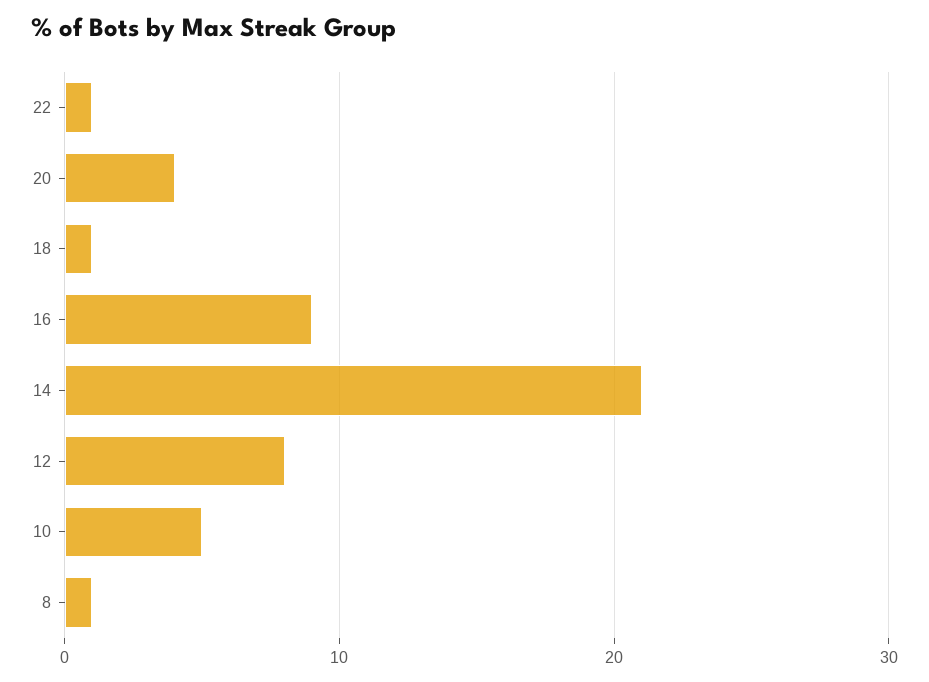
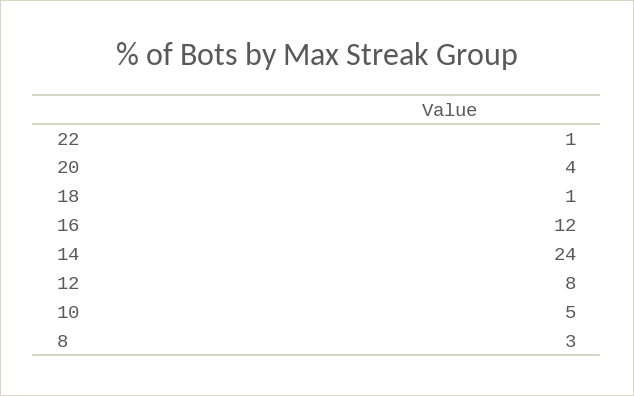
16: 9 -> 12
14: 21 -> 24
8: 1 -> 3

